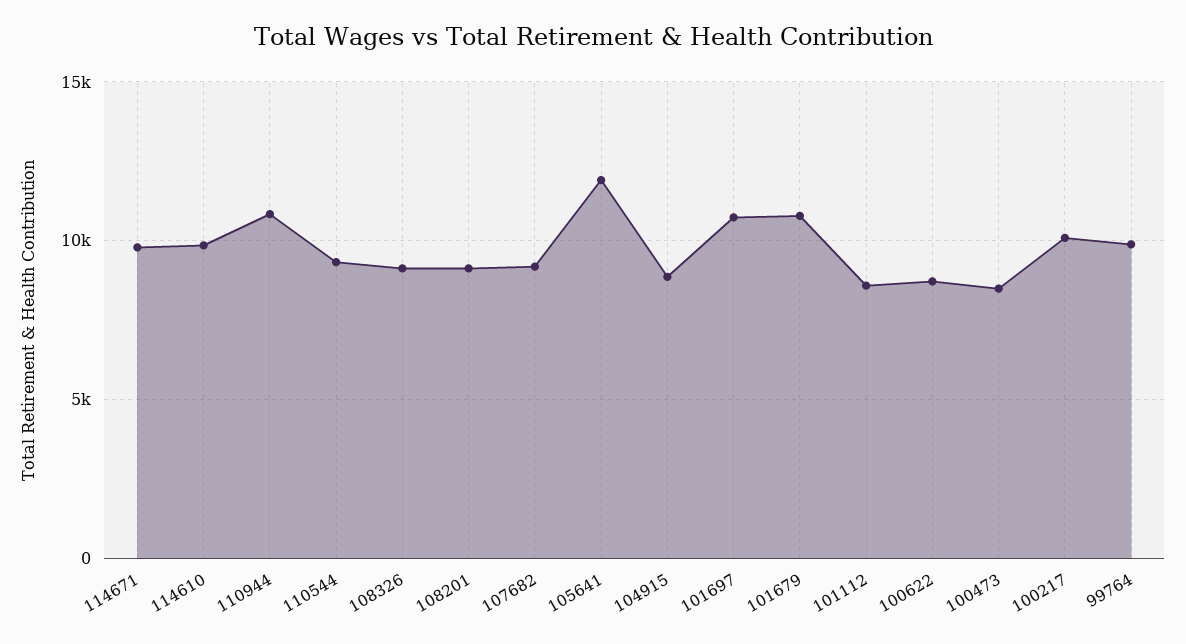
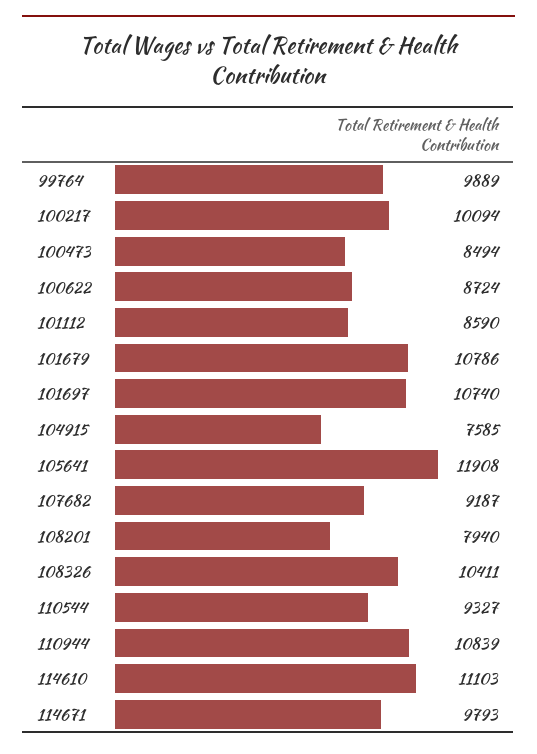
114610: 10000 -> 11103
108326: 9000 -> 10411
108201: 9000 -> 7940
104915: 9000 -> 7585

